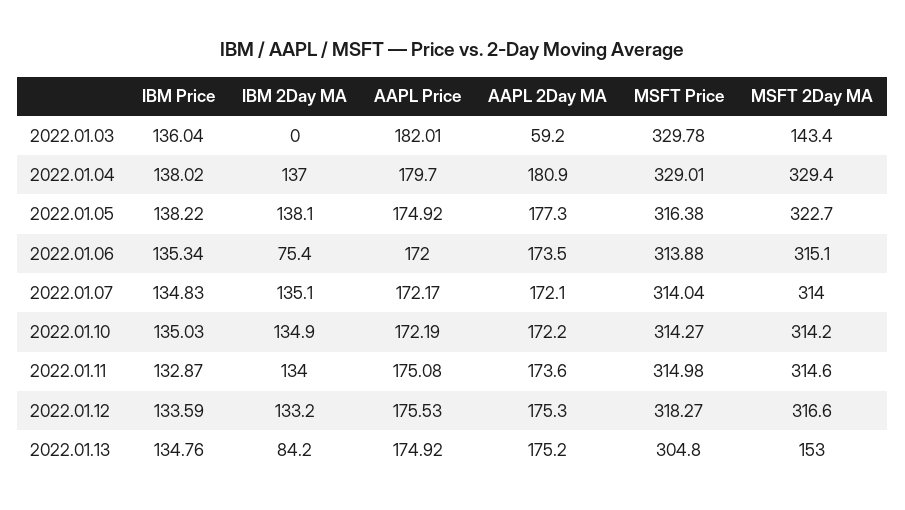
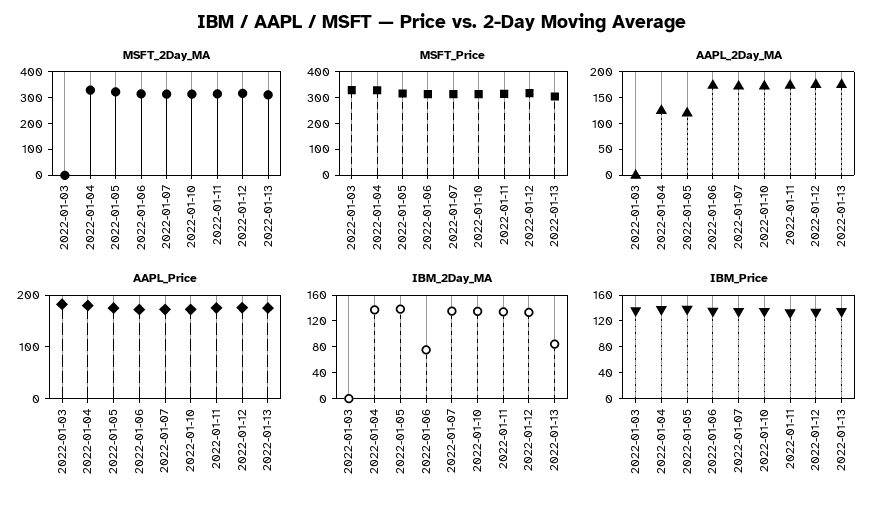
AAPL 2Day MA, 2022.01.03: 59.2 -> 0
MSFT 2Day MA, 2022.01.03: 143.4 -> 0
AAPL 2Day MA, 2022.01.04: 180.9 -> 125
AAPL 2Day MA, 2022.01.05: 177.3 -> 125
MSFT 2Day MA, 2022.01.13: 153 -> 300

